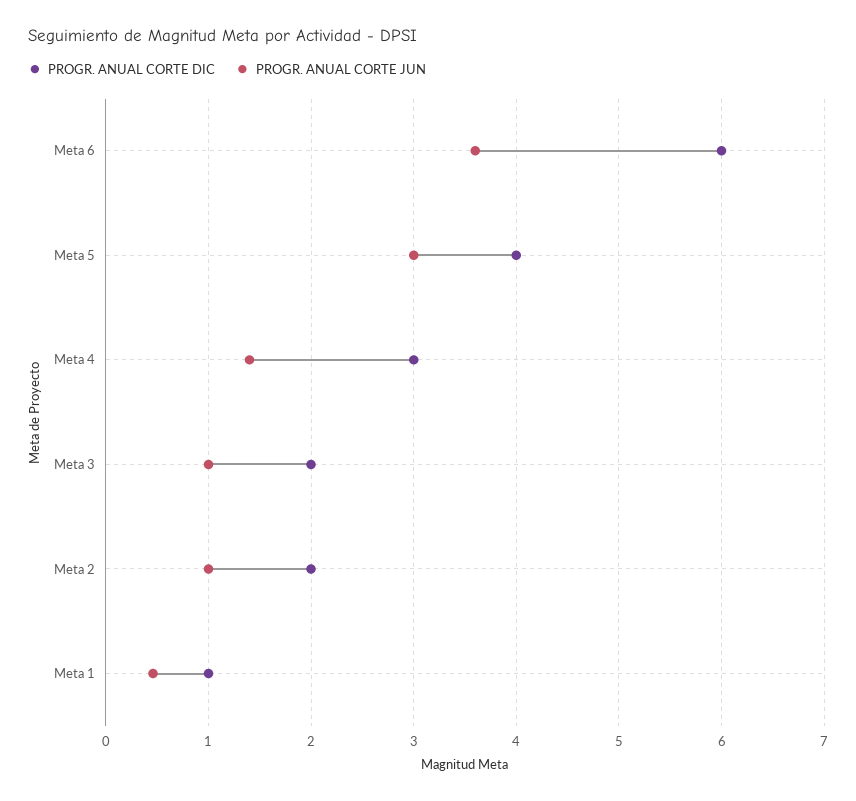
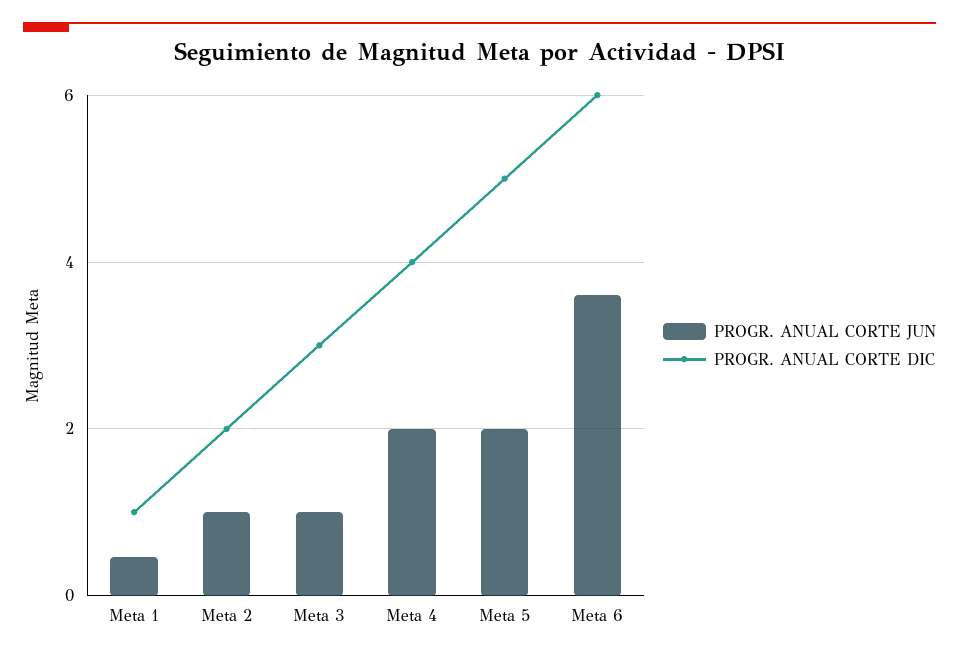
PROGR. ANUAL CORTE DIC, Meta 5: 4 -> 5
PROGR. ANUAL CORTE JUN, Meta 5: 3 -> 2
PROGR. ANUAL CORTE DIC, Meta 4: 3 -> 4
PROGR. ANUAL CORTE JUN, Meta 4: 1.4 -> 2
PROGR. ANUAL CORTE DIC, Meta 3: 2 -> 3

